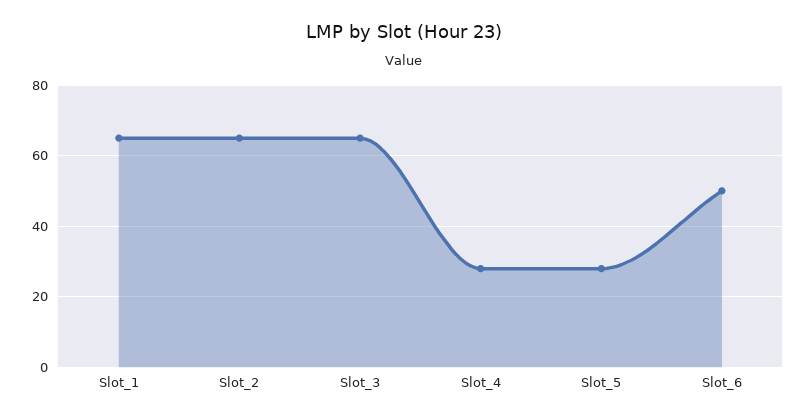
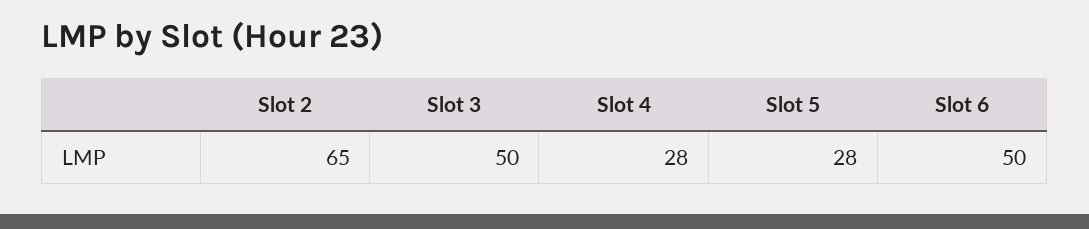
Slot_1: 65 -> none
Slot_3: 65 -> 50

